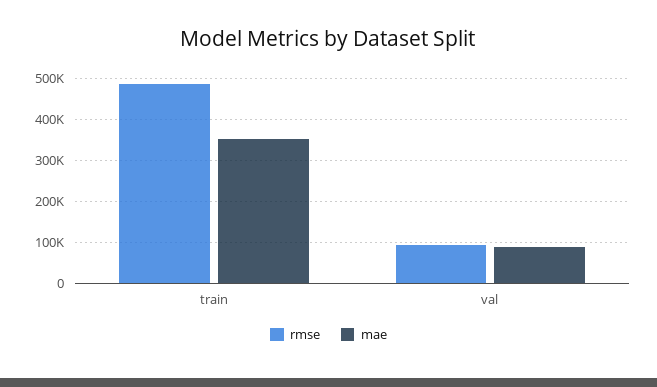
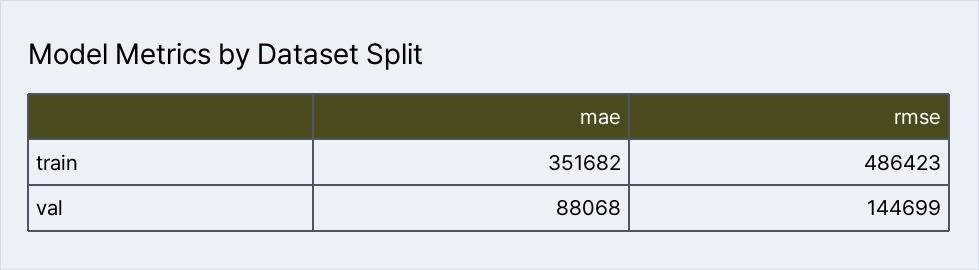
rmse, val: 100000 -> 144699

